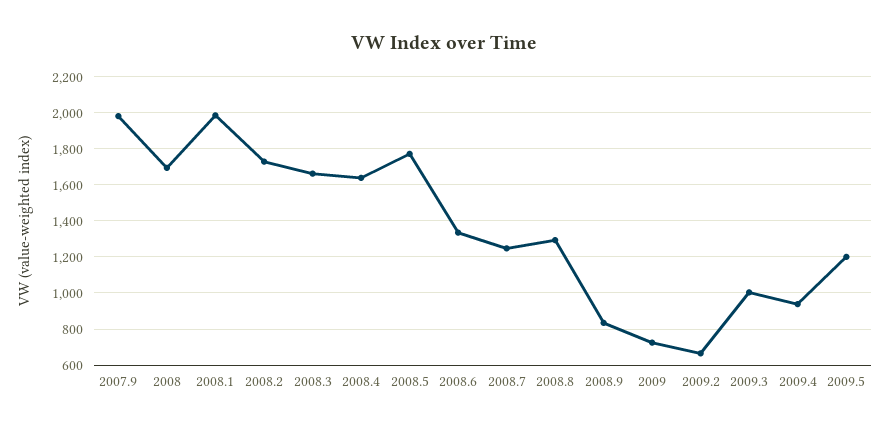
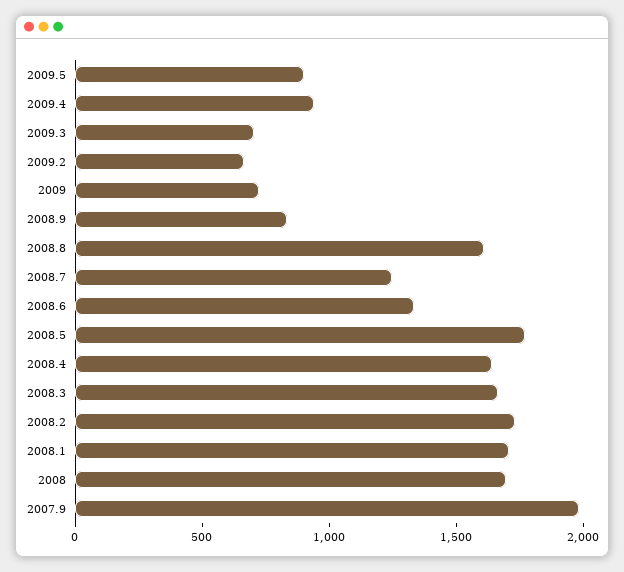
2008.1: 2000 -> 1700
2008.8: 1300 -> 1600
2009.3: 1000 -> 700
2009.5: 1200 -> 900

